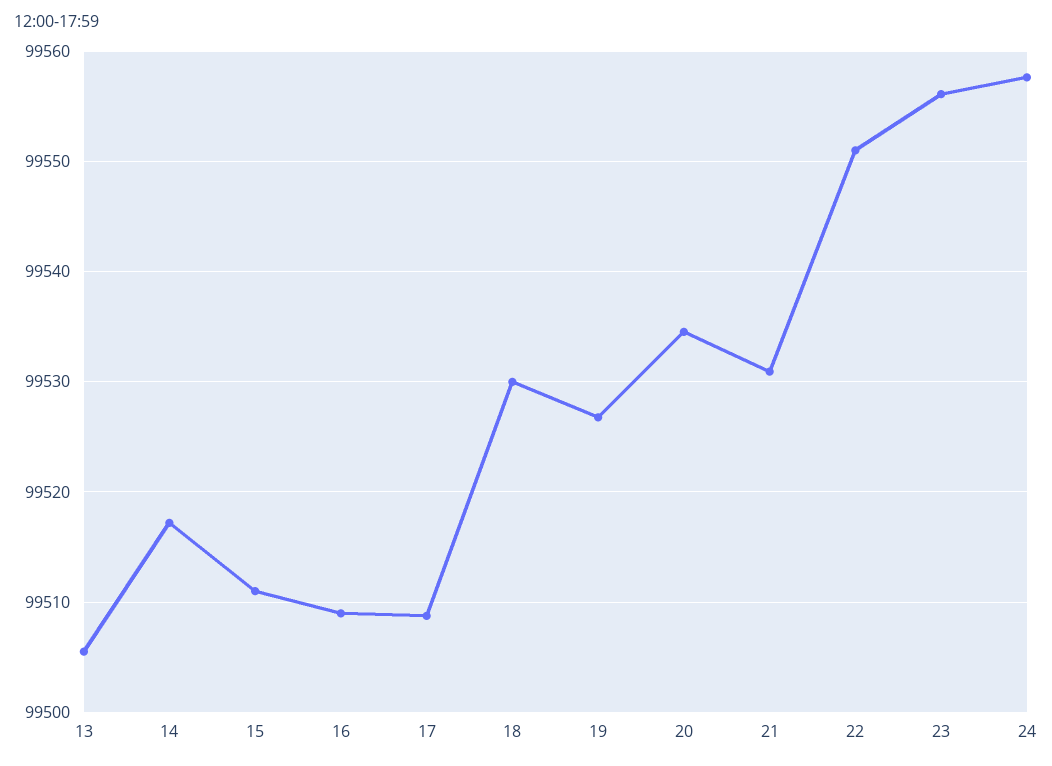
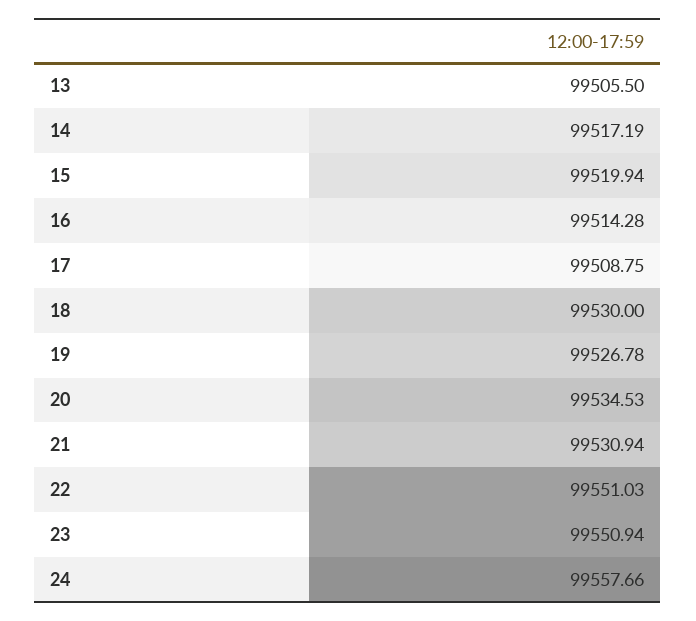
15: 99511 -> 99519.94
16: 99509 -> 99514.28
23: 99556 -> 99550.94

